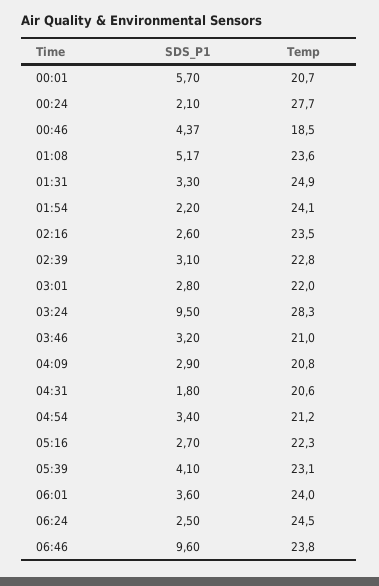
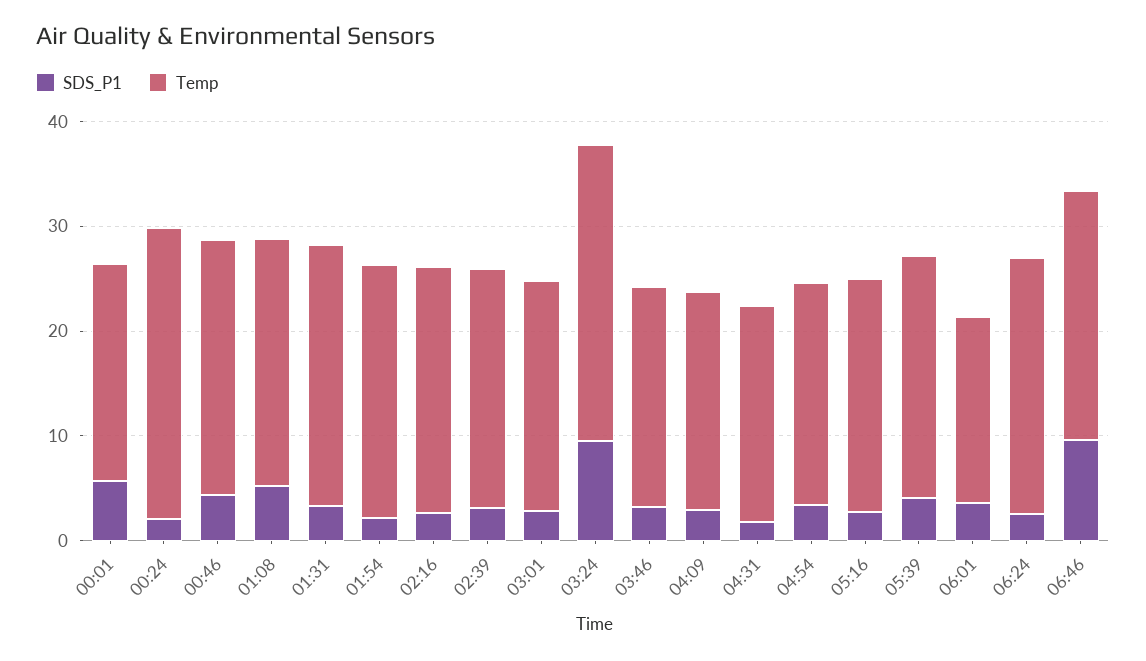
Temp, 00:46: 18.5 -> 24
Temp, 06:01: 24 -> 18

